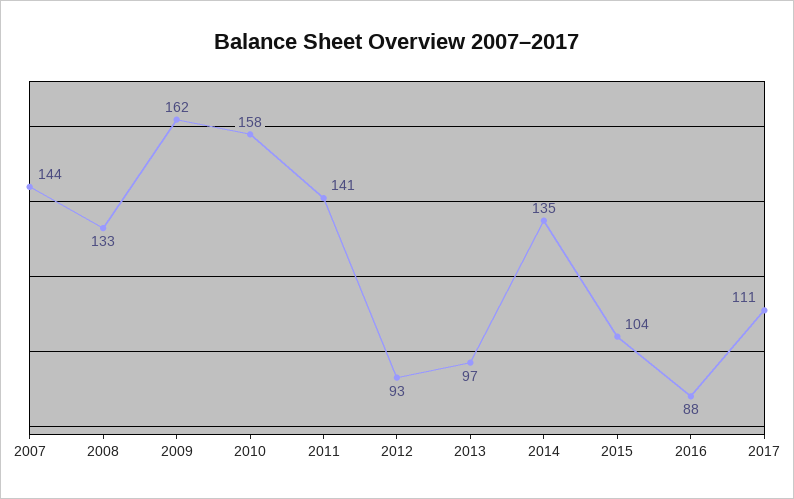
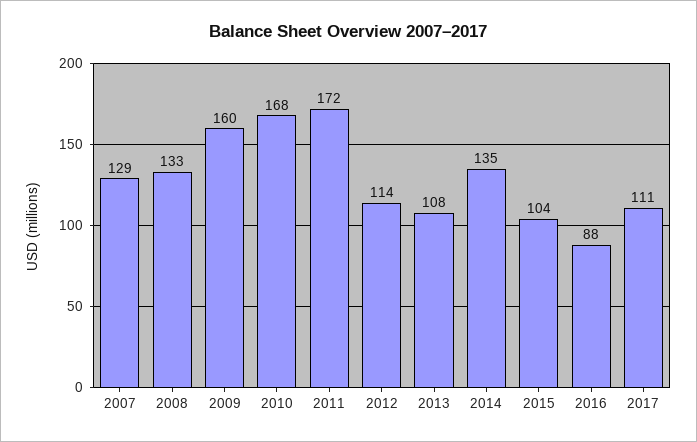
2007: 144 -> 129
2009: 162 -> 160
2010: 158 -> 168
2011: 141 -> 172
2012: 93 -> 114
2013: 97 -> 108

